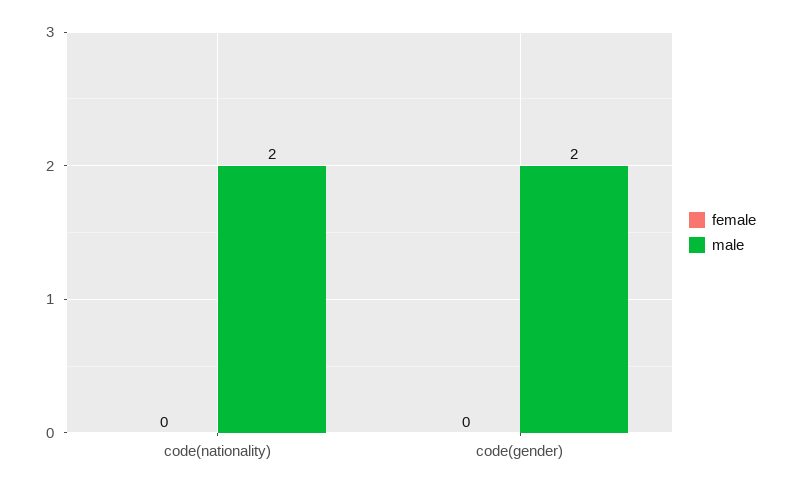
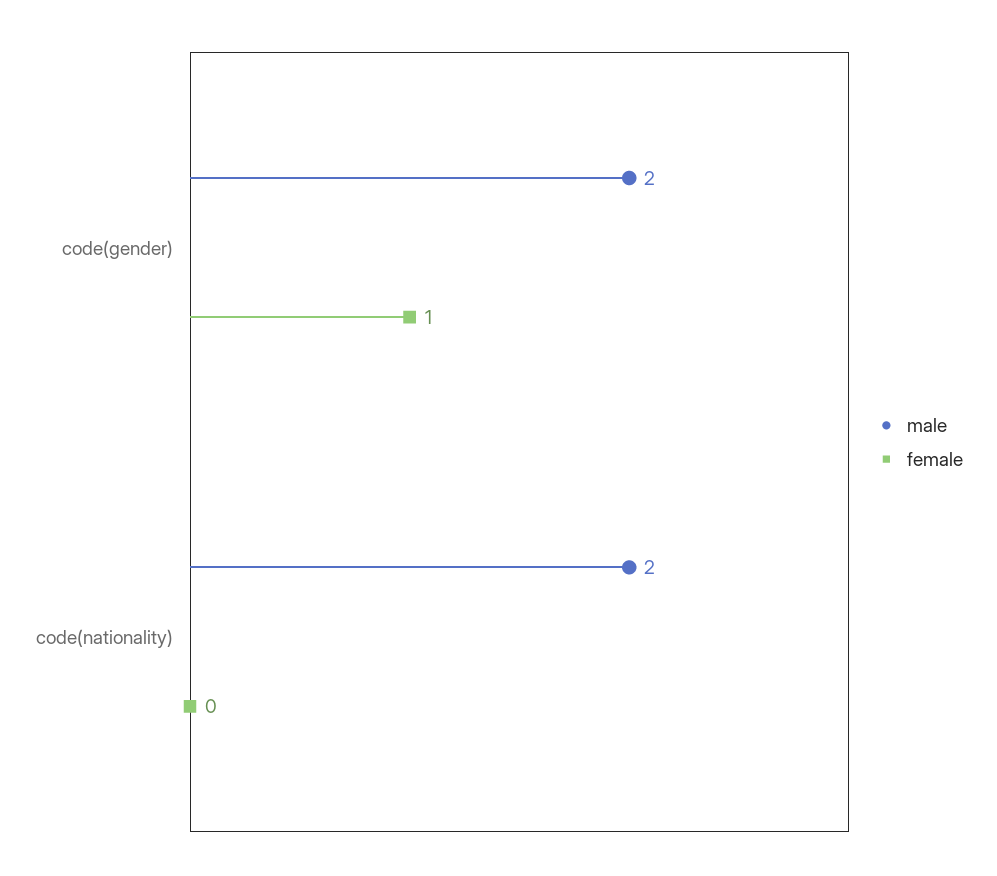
female, code(gender): 0 -> 1

